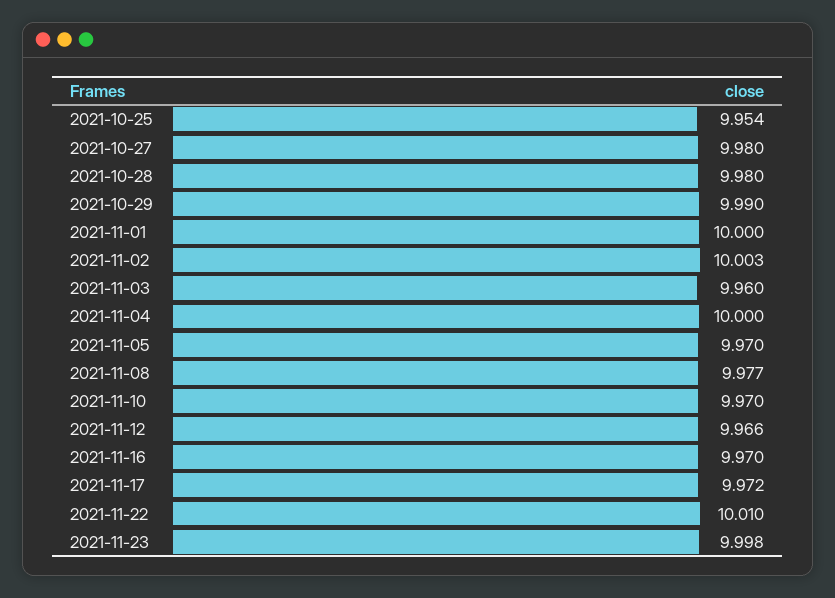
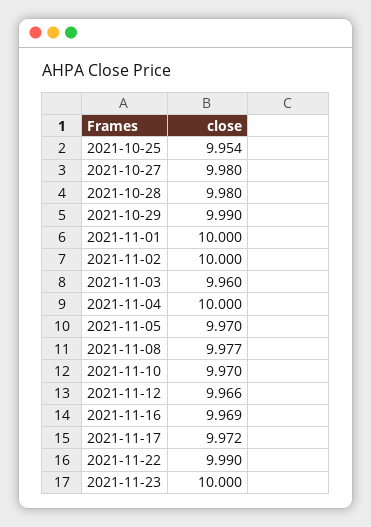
2021-11-02: 10.003 -> 10
2021-11-16: 9.97 -> 9.969
2021-11-22: 10.01 -> 9.99
2021-11-23: 9.998 -> 10

